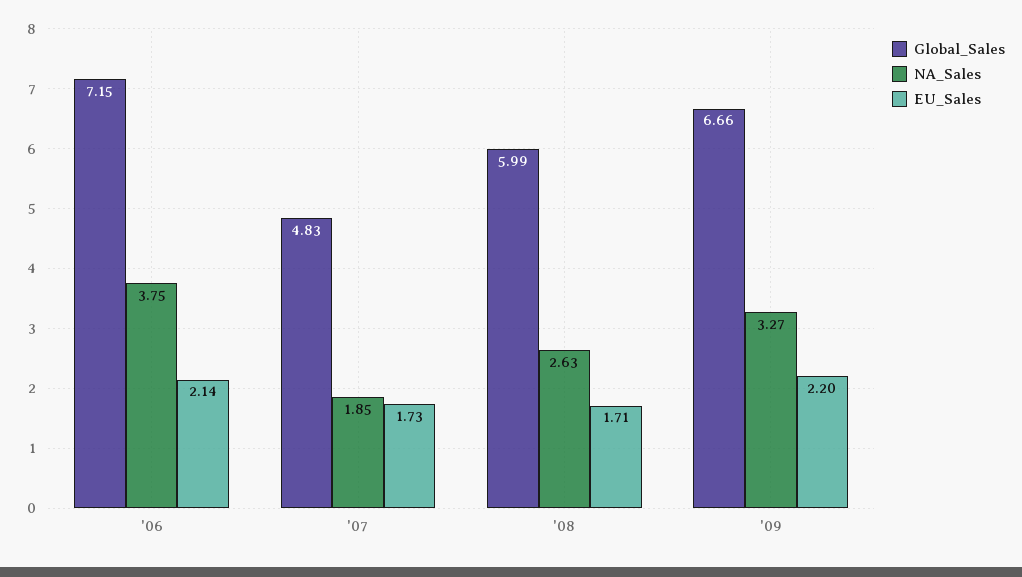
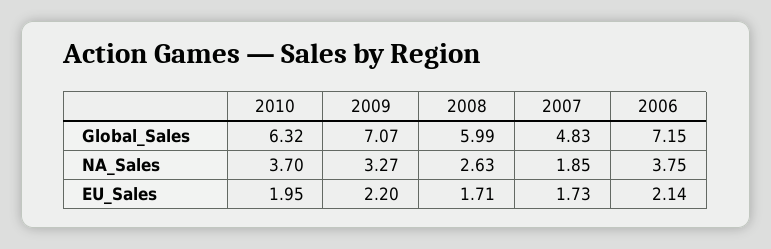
Global_Sales, '09: 6.66 -> 7.07
Global_Sales, 2010: none -> 6.32
NA_Sales, 2010: none -> 3.7
EU_Sales, 2010: none -> 1.95

